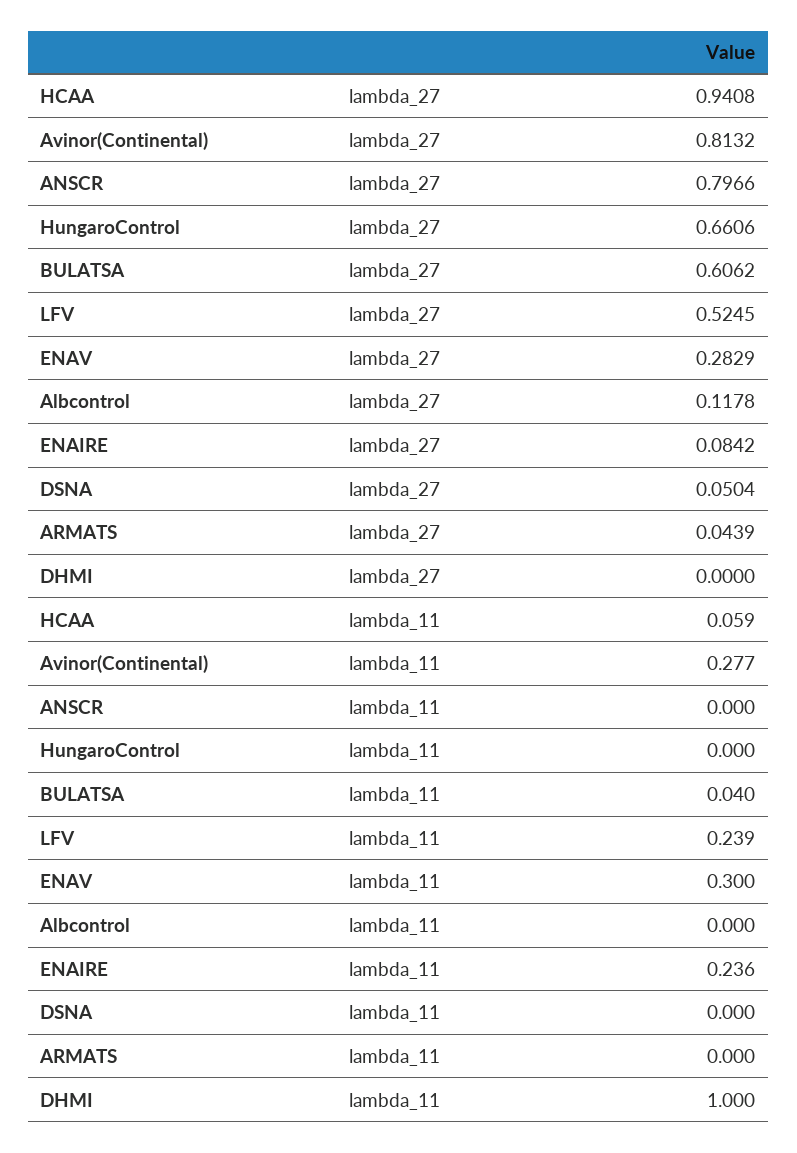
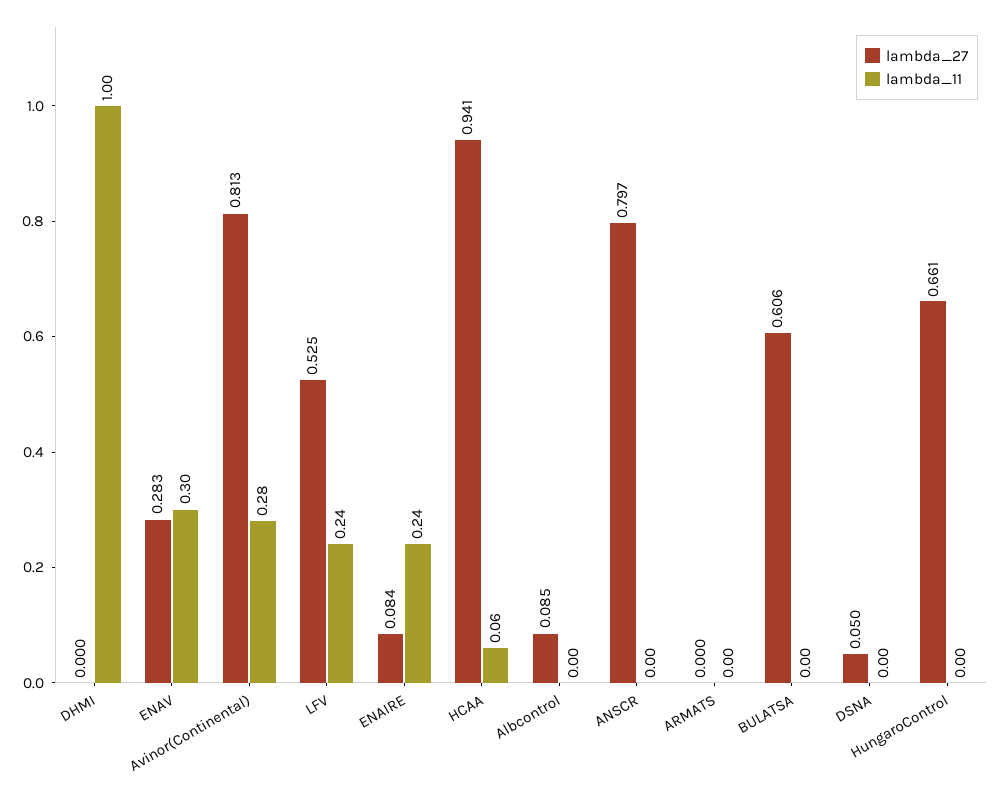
lambda_27, Albcontrol: 0.1178 -> 0.085
lambda_27, ARMATS: 0.0439 -> 0
lambda_11, BULATSA: 0.04 -> 0

